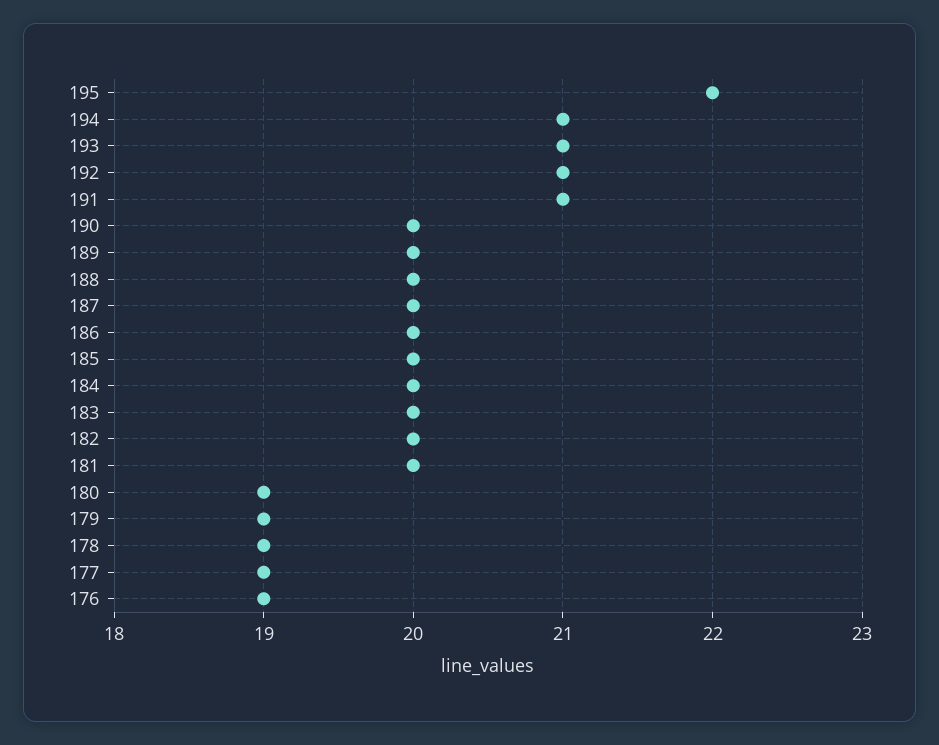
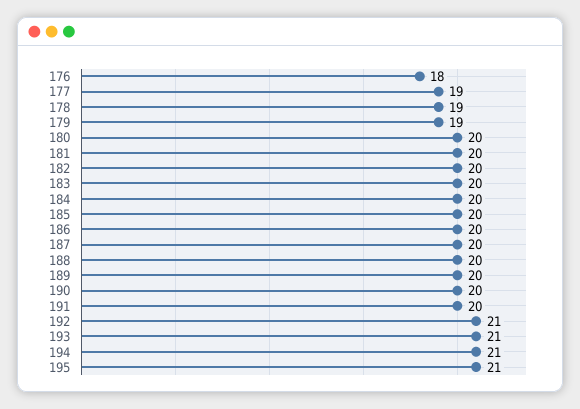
195: 22 -> 21
191: 21 -> 20
180: 19 -> 20
176: 19 -> 18

